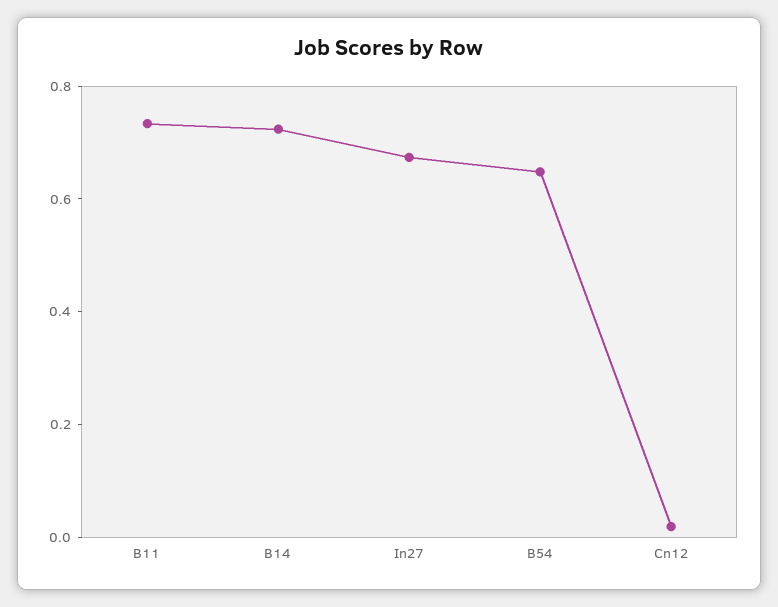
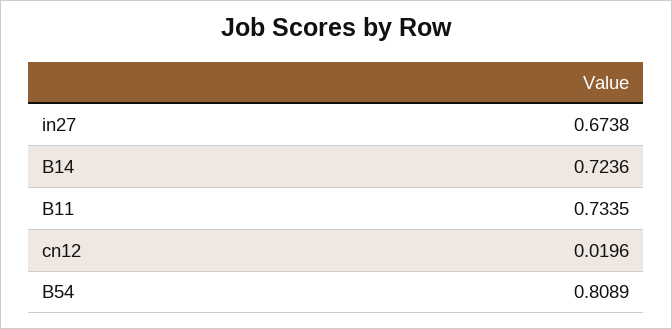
B54: 0.65 -> 0.8089

